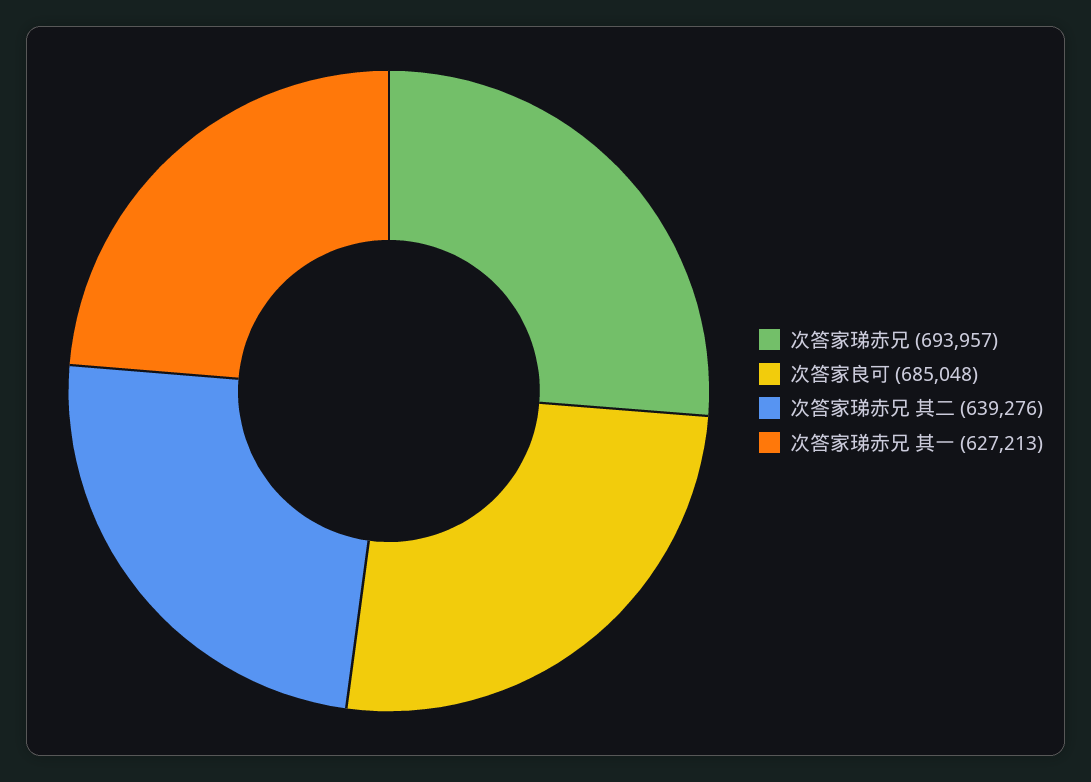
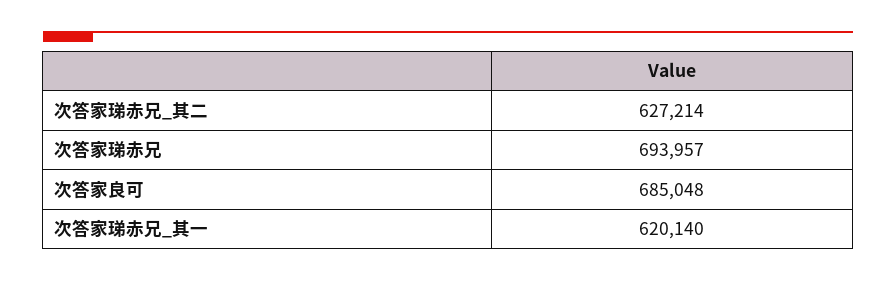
次答家珶赤兄 其二: 639276 -> 627214
次答家珶赤兄 其一: 627213 -> 620140

